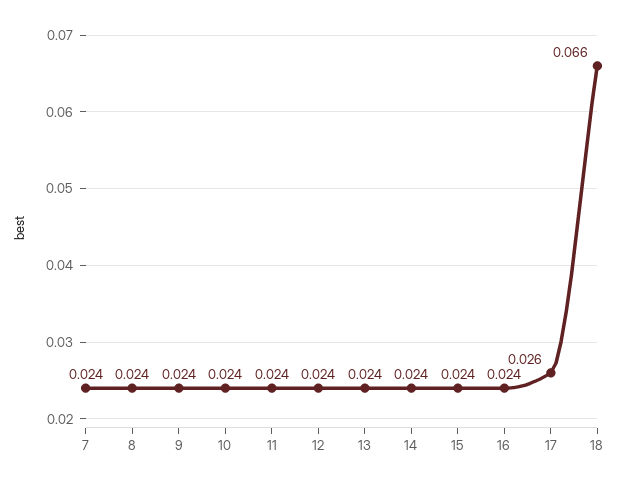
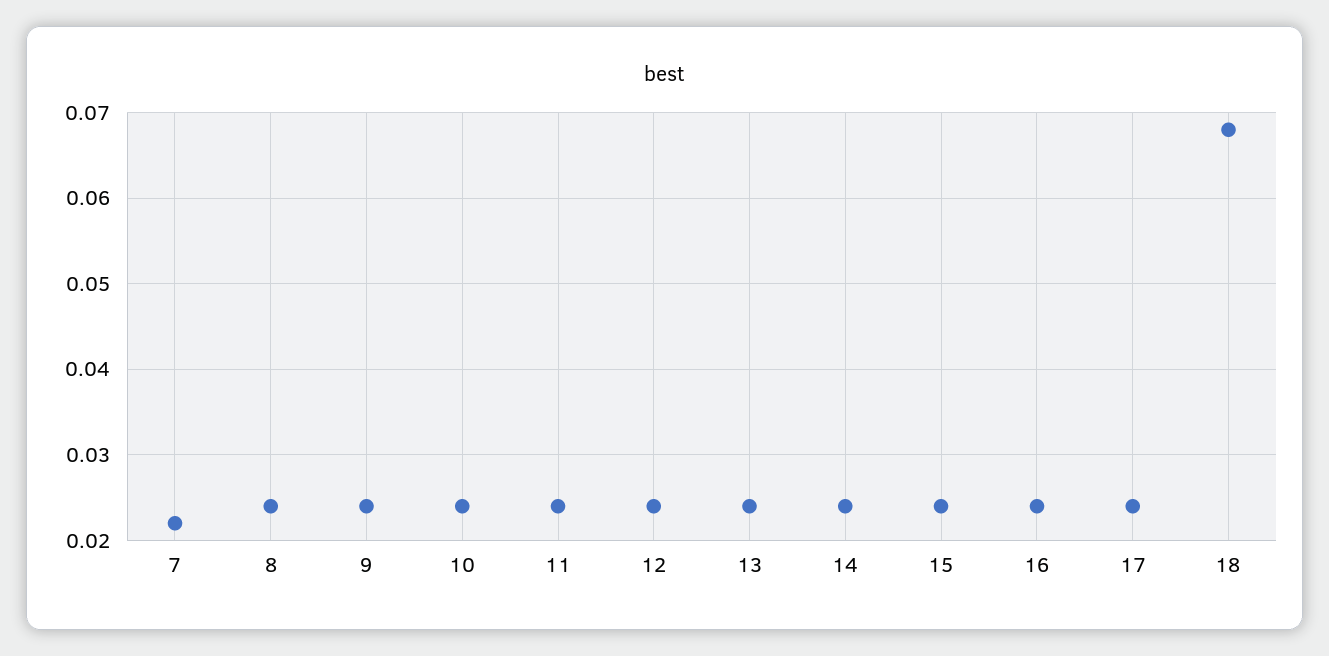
7: 0.024 -> 0.022
17: 0.026 -> 0.024
18: 0.066 -> 0.068

